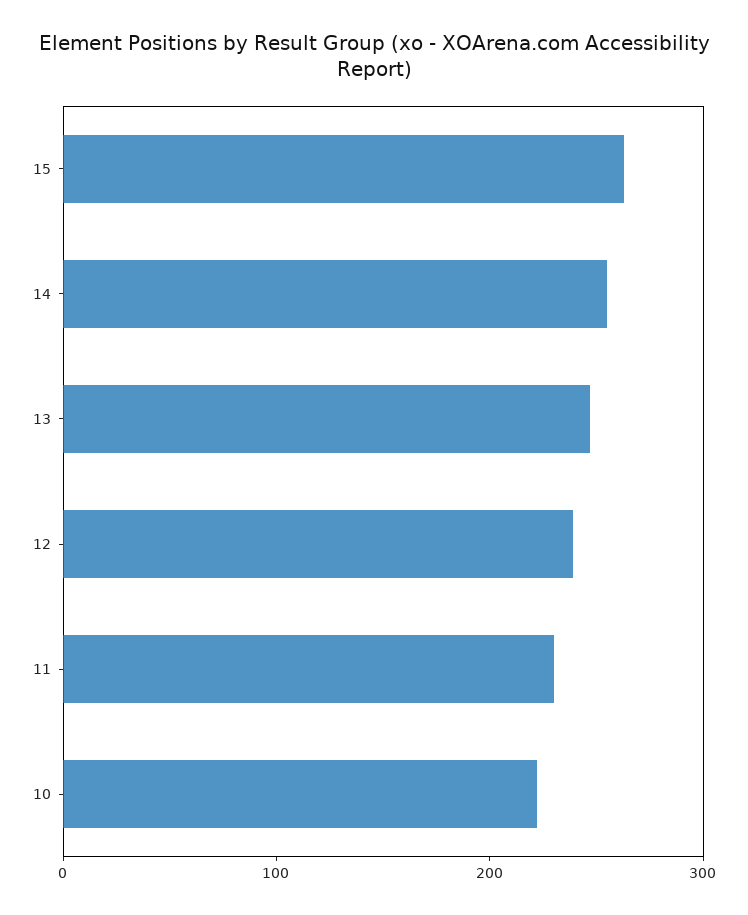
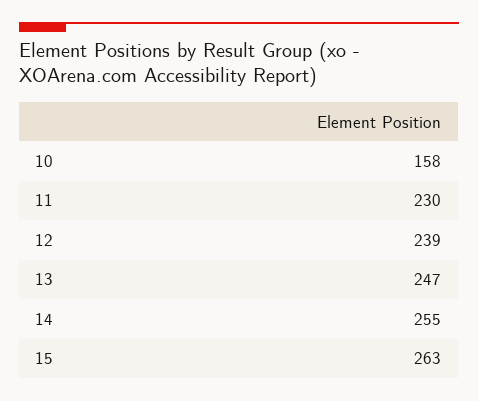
10: 220 -> 158

